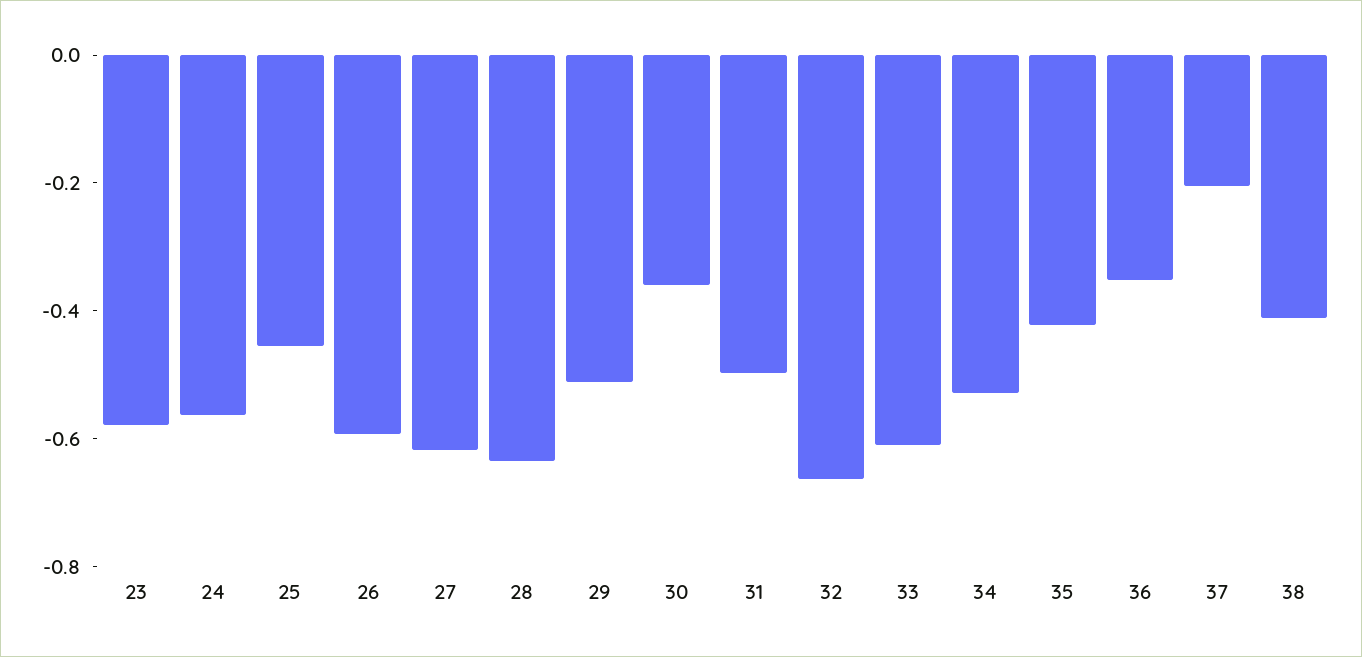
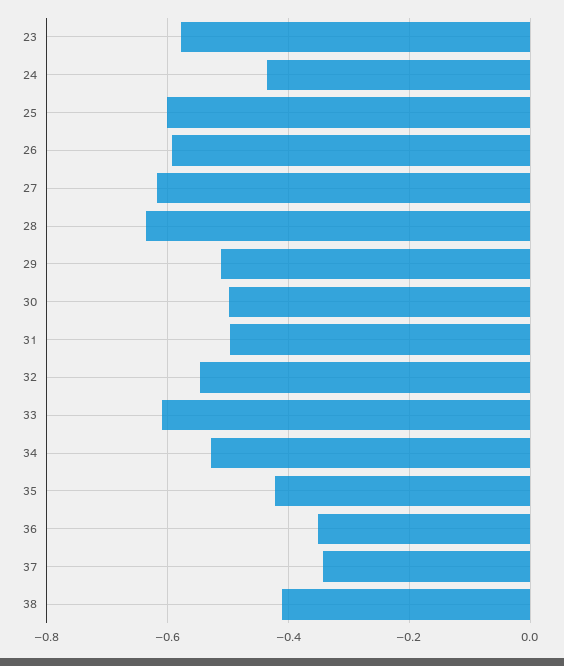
24: -0.55 -> -0.44
25: -0.45 -> -0.6
30: -0.35 -> -0.5
32: -0.65 -> -0.54
37: -0.2 -> -0.34

